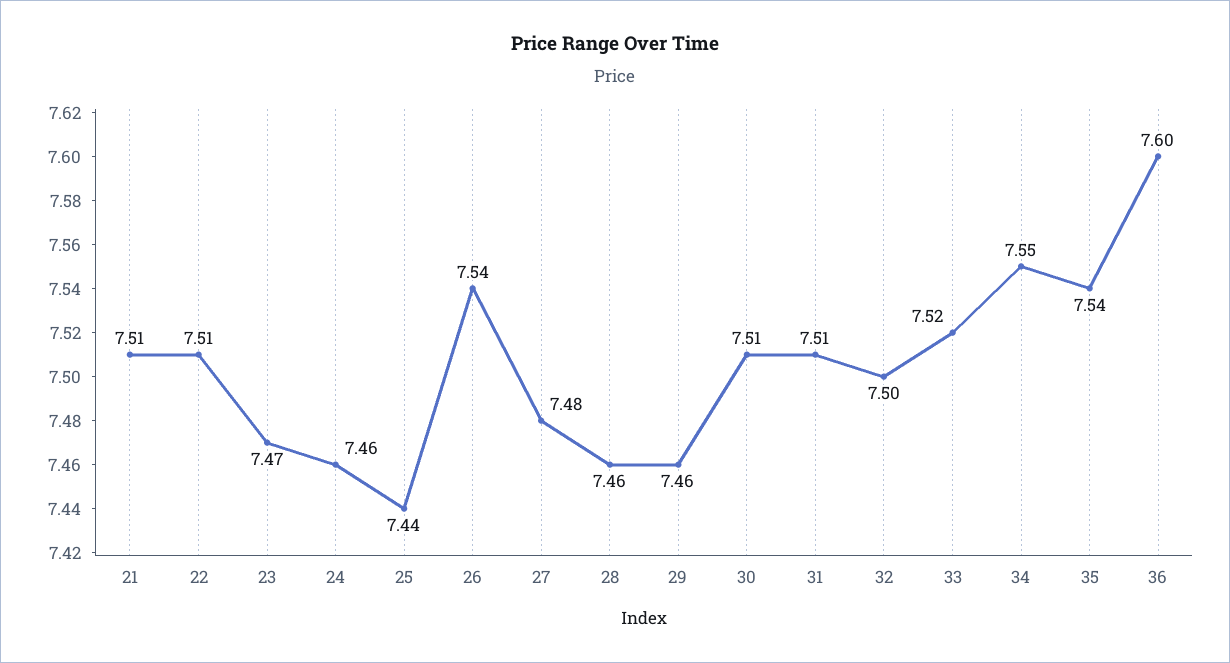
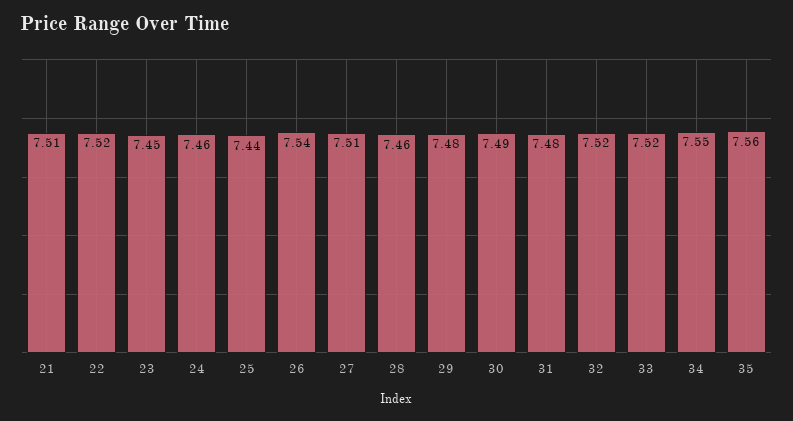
22: 7.51 -> 7.52
23: 7.47 -> 7.45
27: 7.48 -> 7.51
29: 7.46 -> 7.48
30: 7.51 -> 7.49
31: 7.51 -> 7.48
32: 7.5 -> 7.52
35: 7.54 -> 7.56
36: 7.6 -> none

